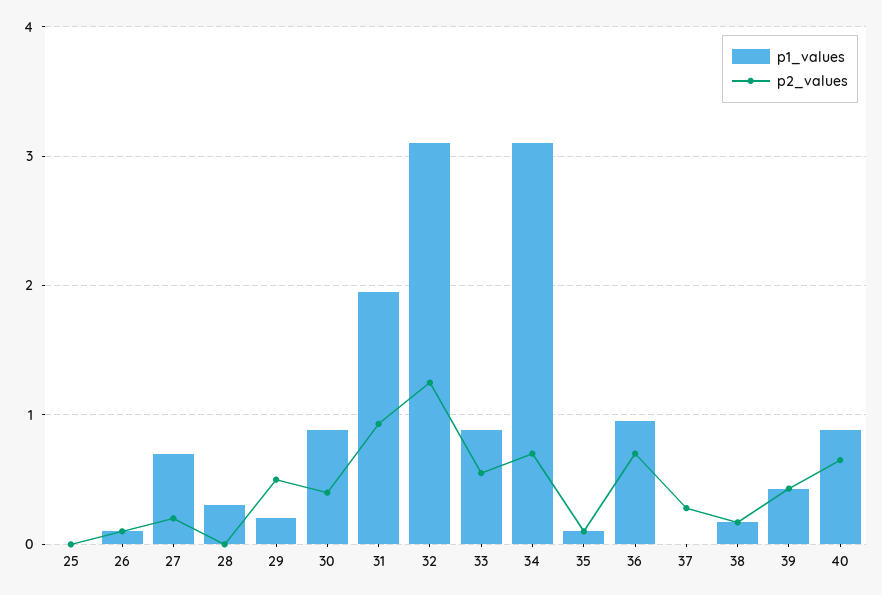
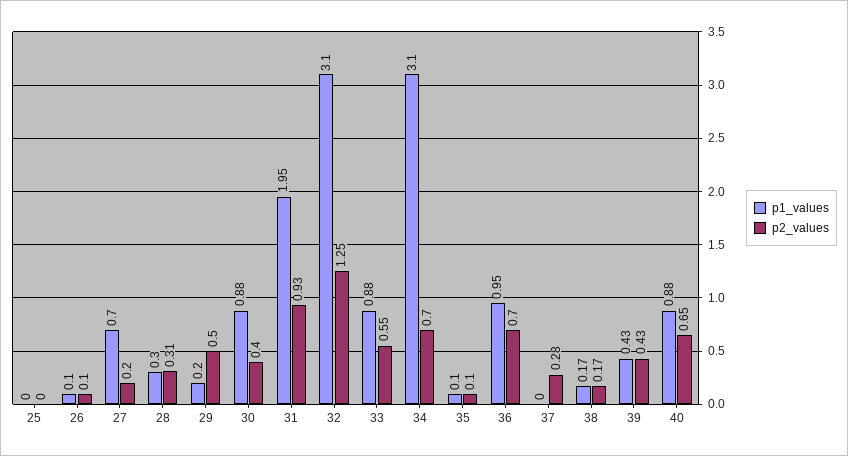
p2_values, 28: 0 -> 0.31

